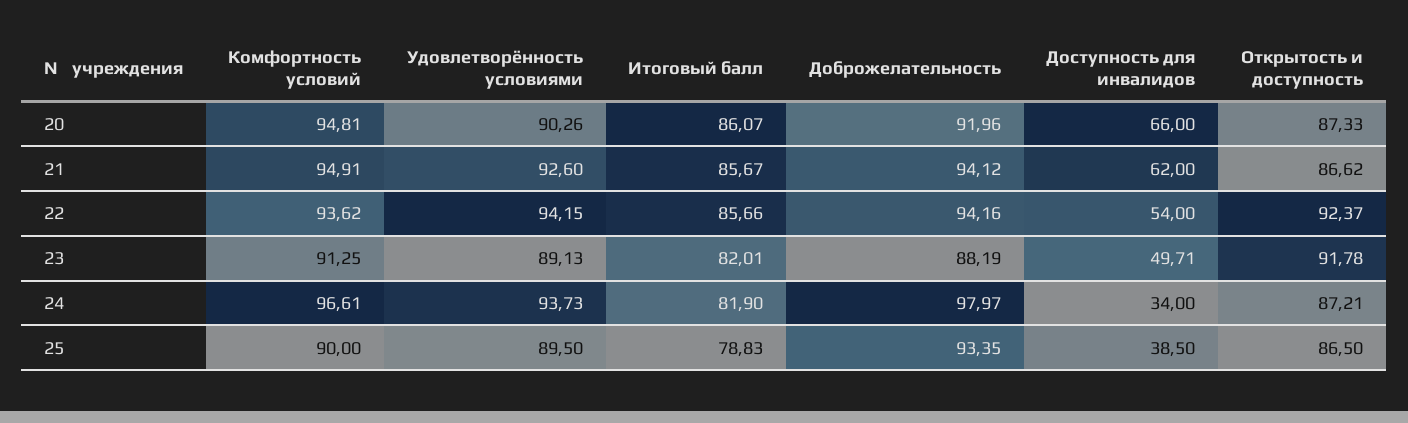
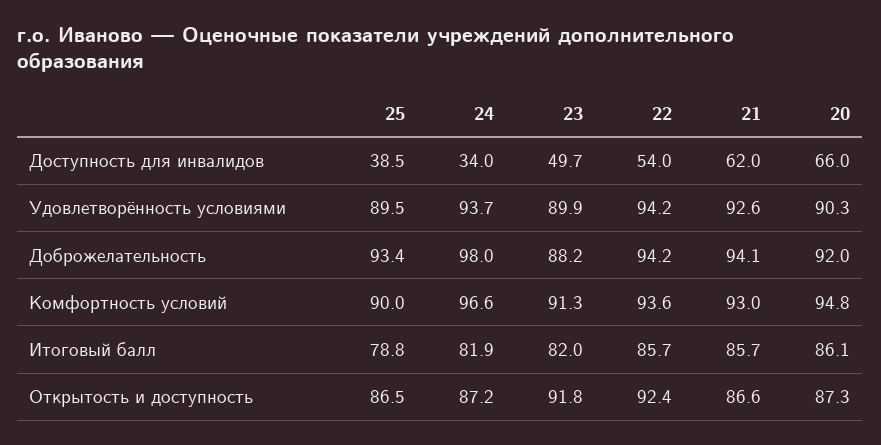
Комфортность условий, 21: 94.91 -> 93
Удовлетворённость условиями, 23: 89.13 -> 89.9

